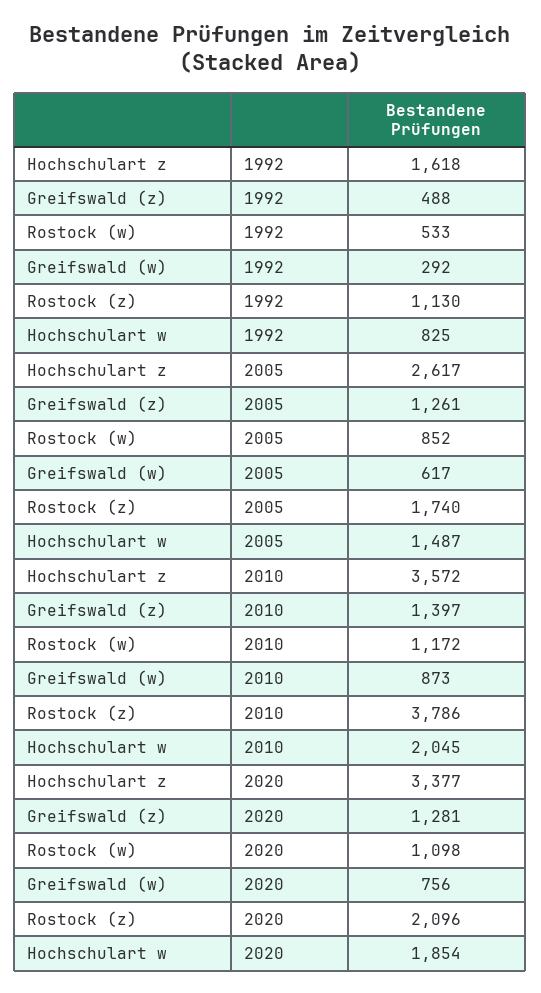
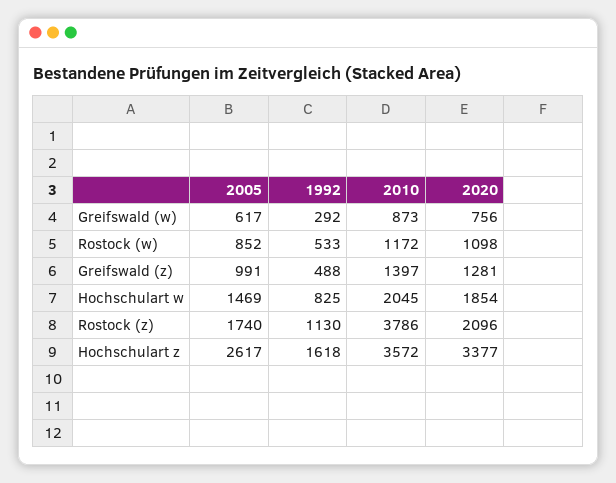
Greifswald (z), 2005: 1261 -> 991
Hochschulart w, 2005: 1487 -> 1469

